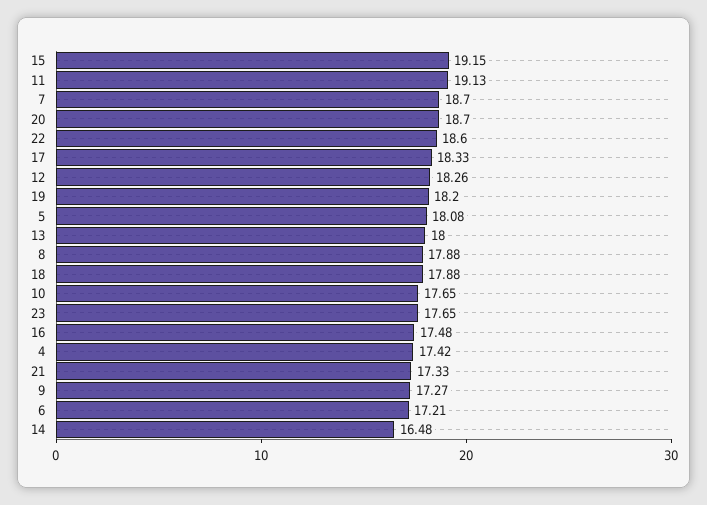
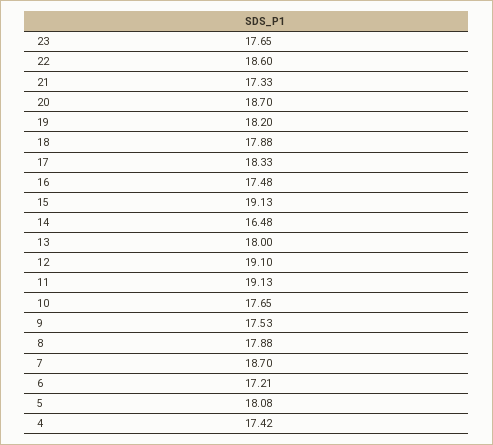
15: 19.15 -> 19.13
12: 18.26 -> 19.1
9: 17.27 -> 17.53

